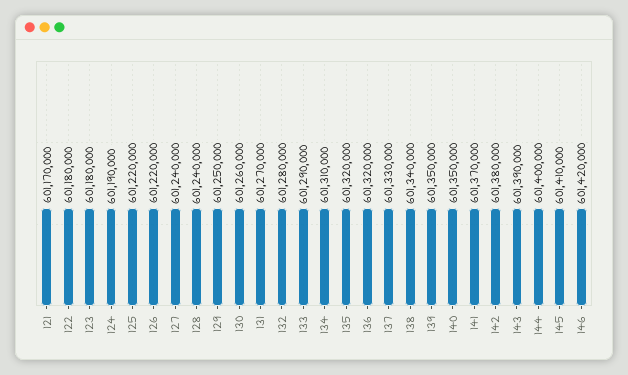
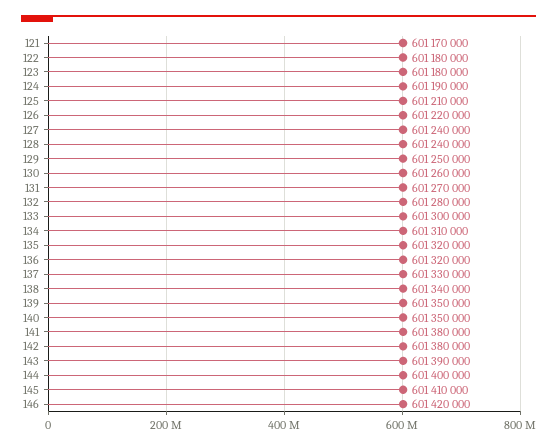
125: 601220000 -> 601210000
133: 601290000 -> 601300000
141: 601370000 -> 601380000

